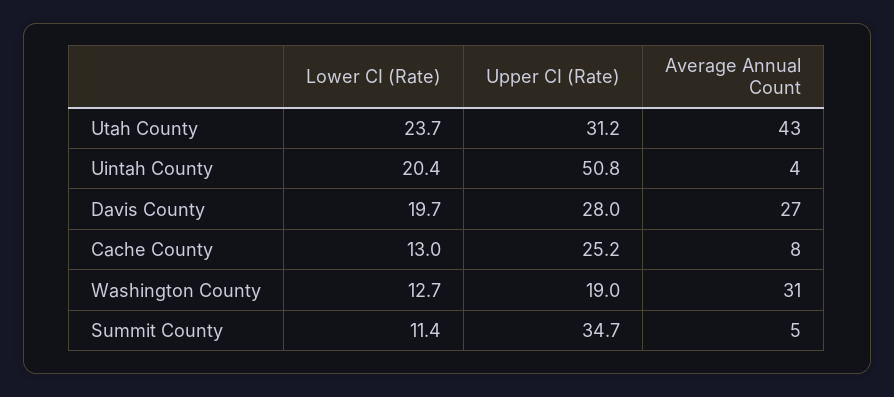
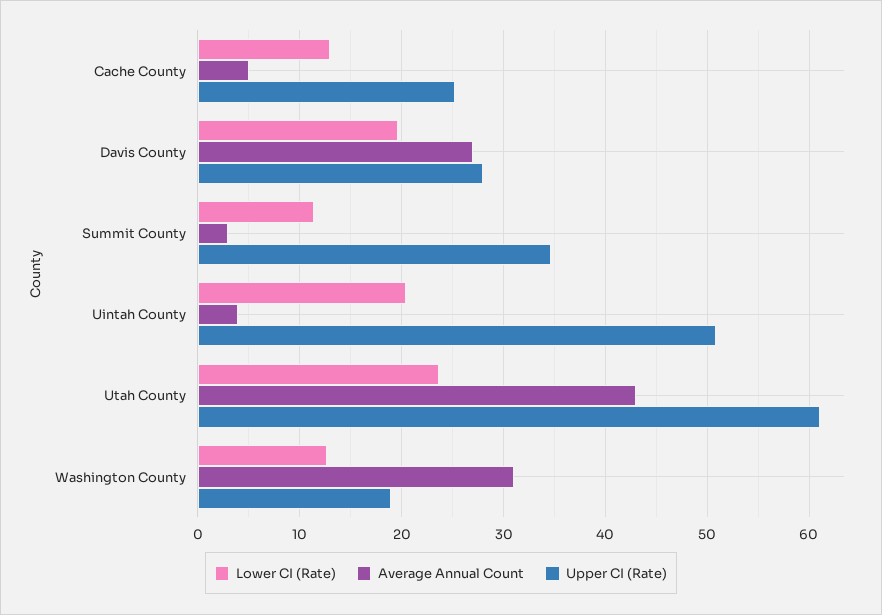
Upper CI (Rate), Utah County: 31.2 -> 61
Average Annual Count, Cache County: 8 -> 5
Average Annual Count, Summit County: 5 -> 3

